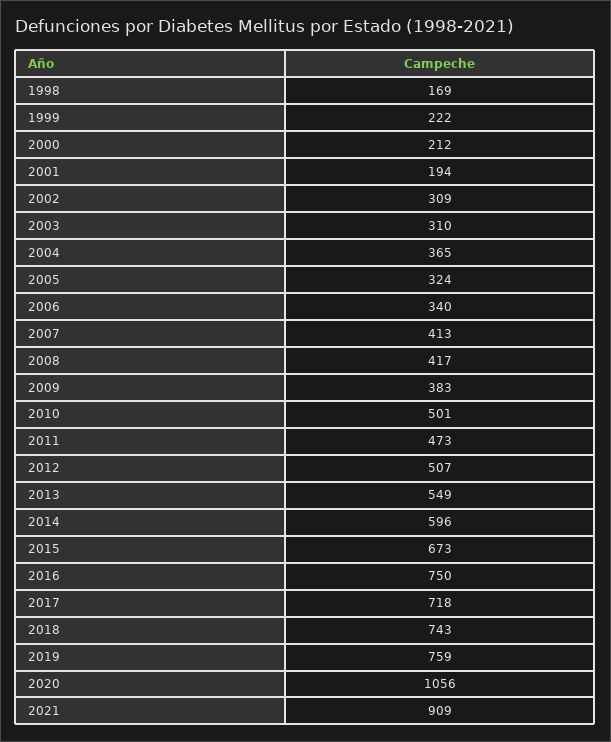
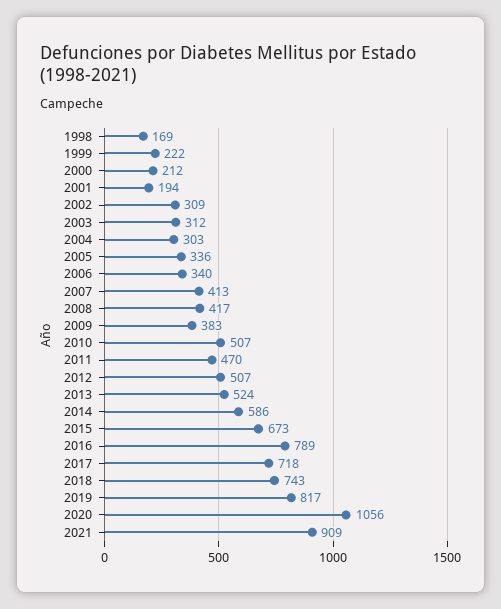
2003: 310 -> 312
2004: 365 -> 303
2005: 324 -> 336
2010: 501 -> 507
2011: 473 -> 470
2013: 549 -> 524
2014: 596 -> 586
2016: 750 -> 789
2019: 759 -> 817

